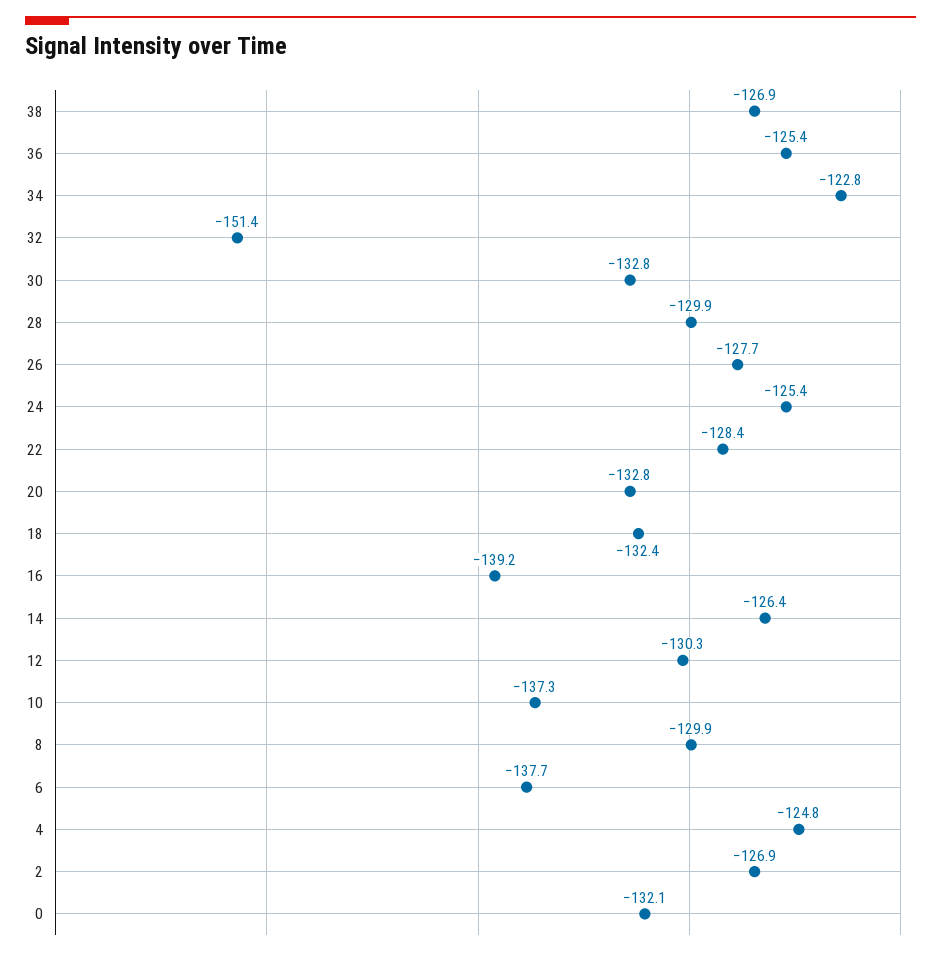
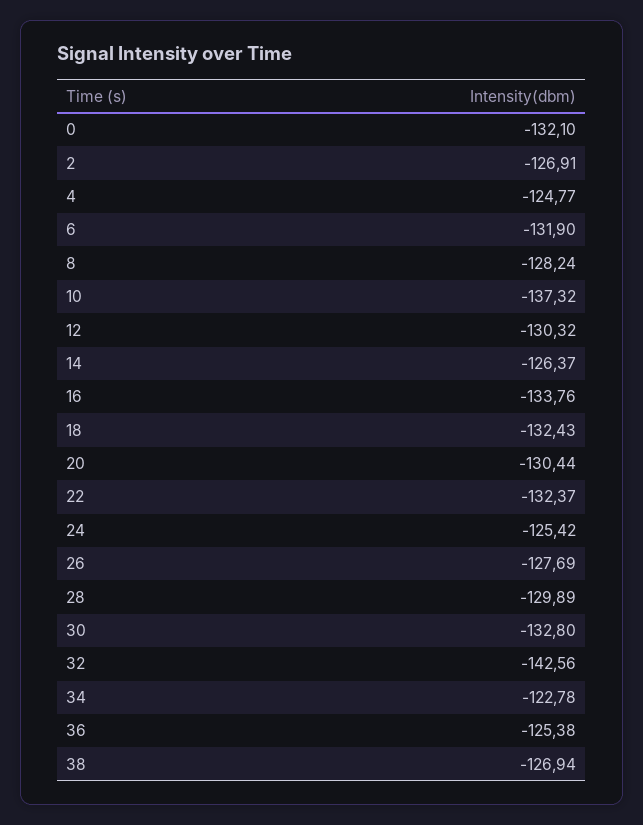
32: -151.4 -> -142.56
22: -128.4 -> -132.37
20: -132.8 -> -130.44
16: -139.2 -> -133.76
8: -129.9 -> -128.24
6: -137.7 -> -131.9

